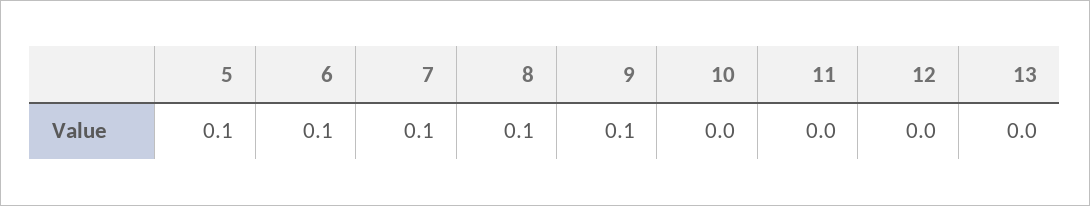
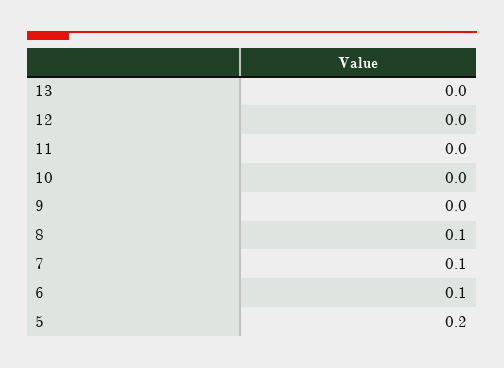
5: 0.1 -> 0.2
9: 0.1 -> 0

